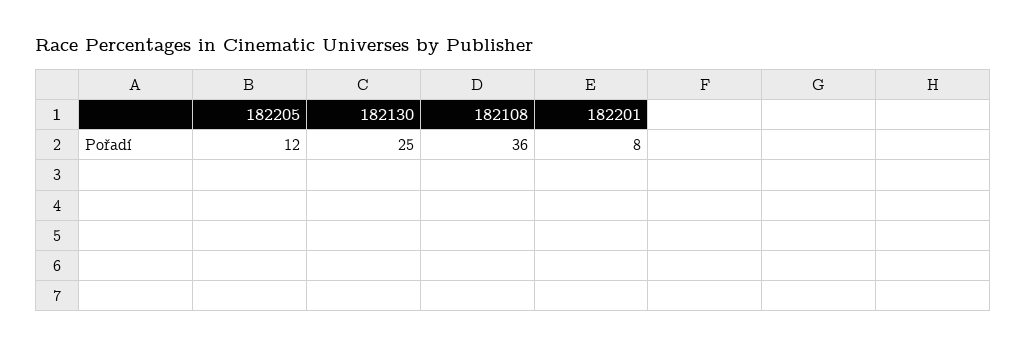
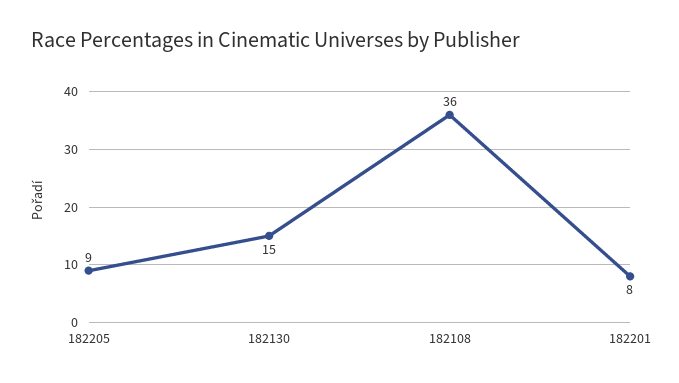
182205: 12 -> 9
182130: 25 -> 15

